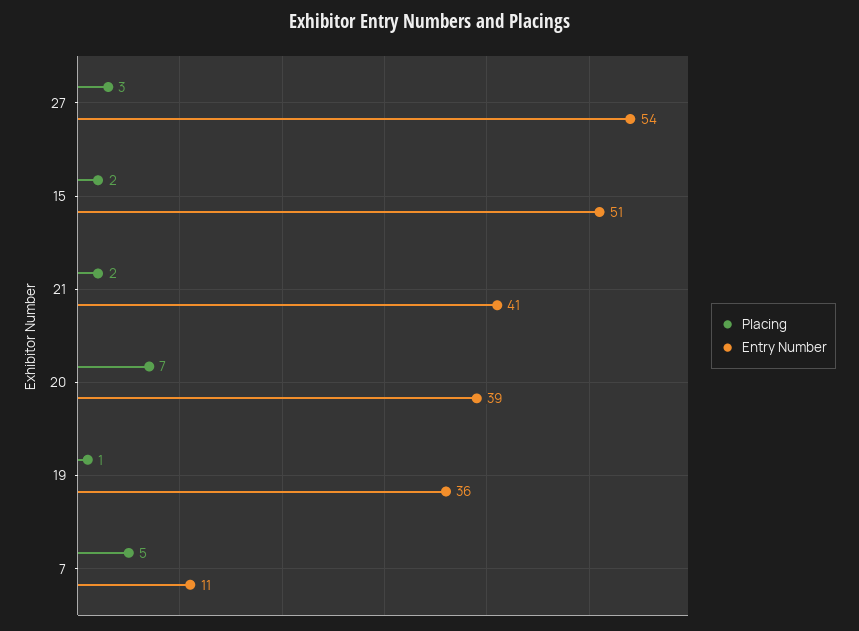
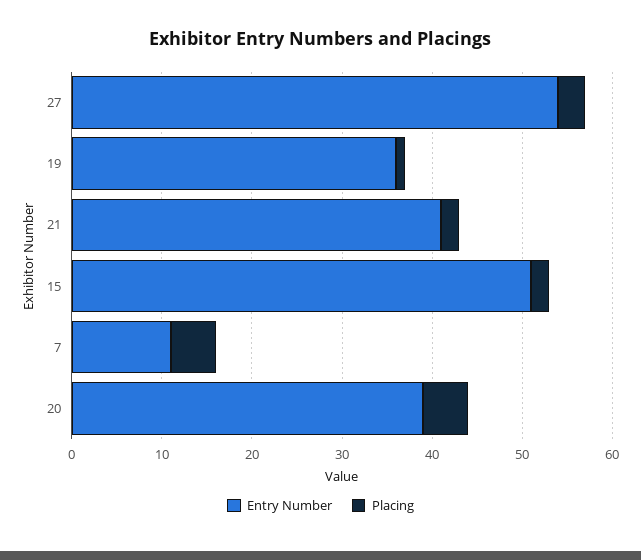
Placing, 20: 7 -> 5

